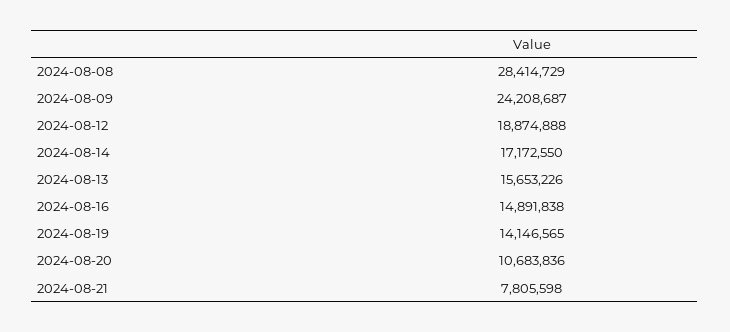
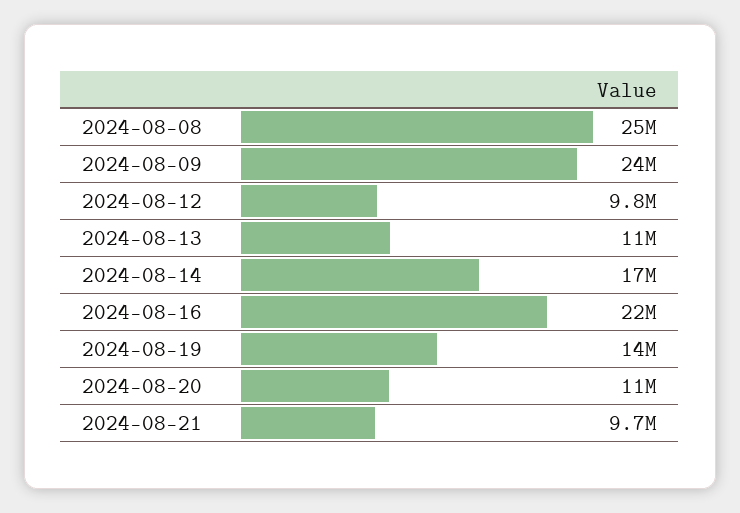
2024-08-08: 28414729 -> 25000000
2024-08-12: 18874888 -> 9800000
2024-08-13: 15653226 -> 11000000
2024-08-16: 14891838 -> 22000000
2024-08-21: 7805598 -> 9700000

